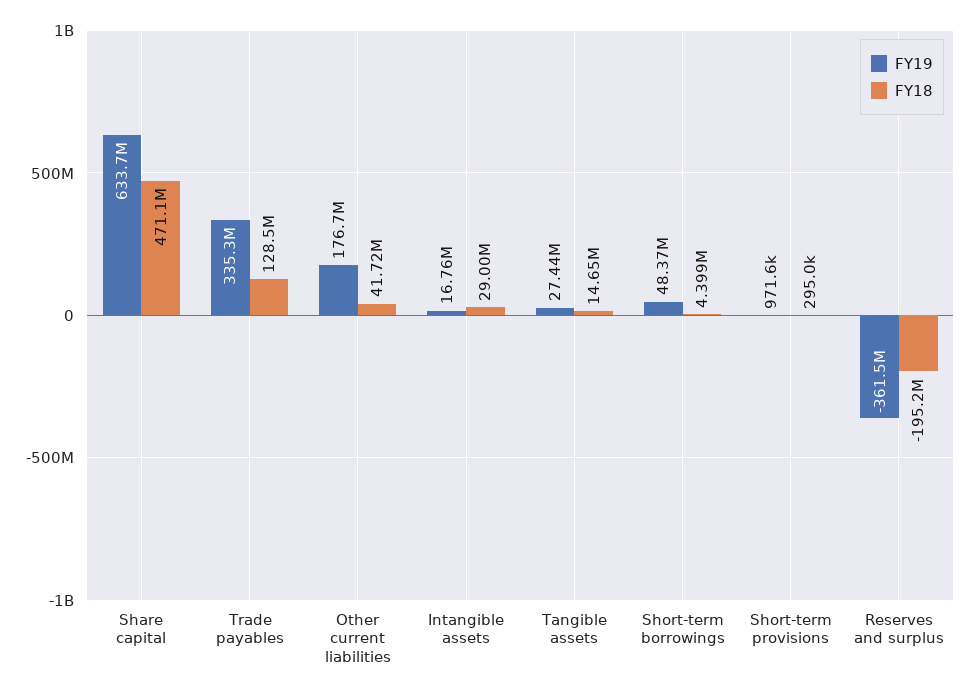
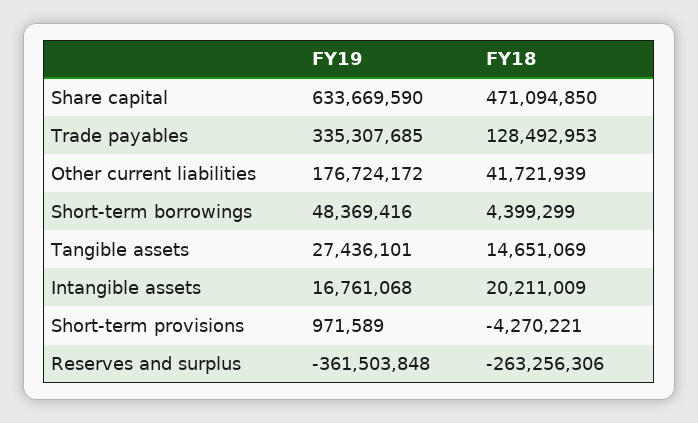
FY18, Intangible assets: 29000000 -> 20211009
FY18, Short-term provisions: 295000 -> -4270221
FY18, Reserves and surplus: -195200000 -> -263256306

